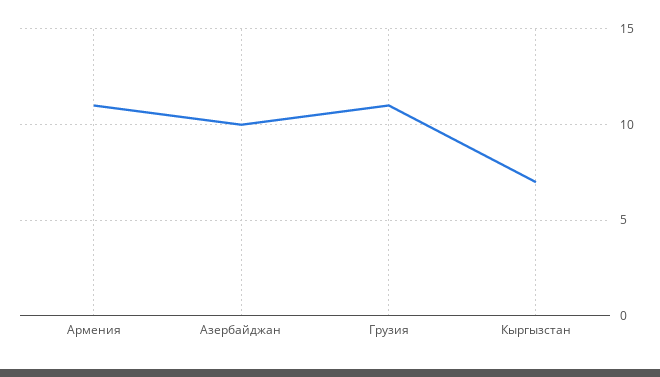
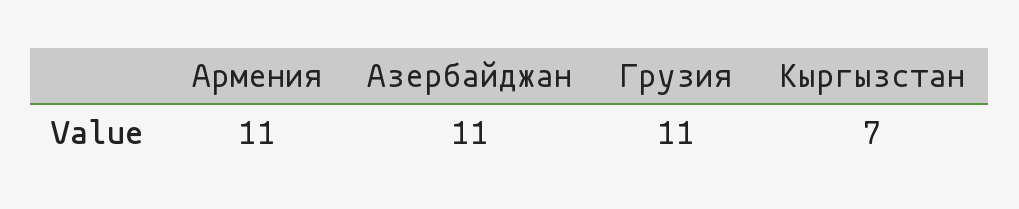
Азербайджан: 10 -> 11

